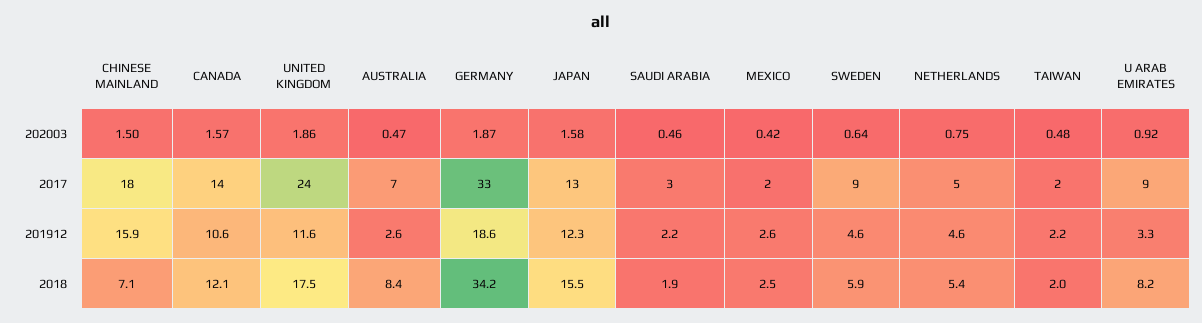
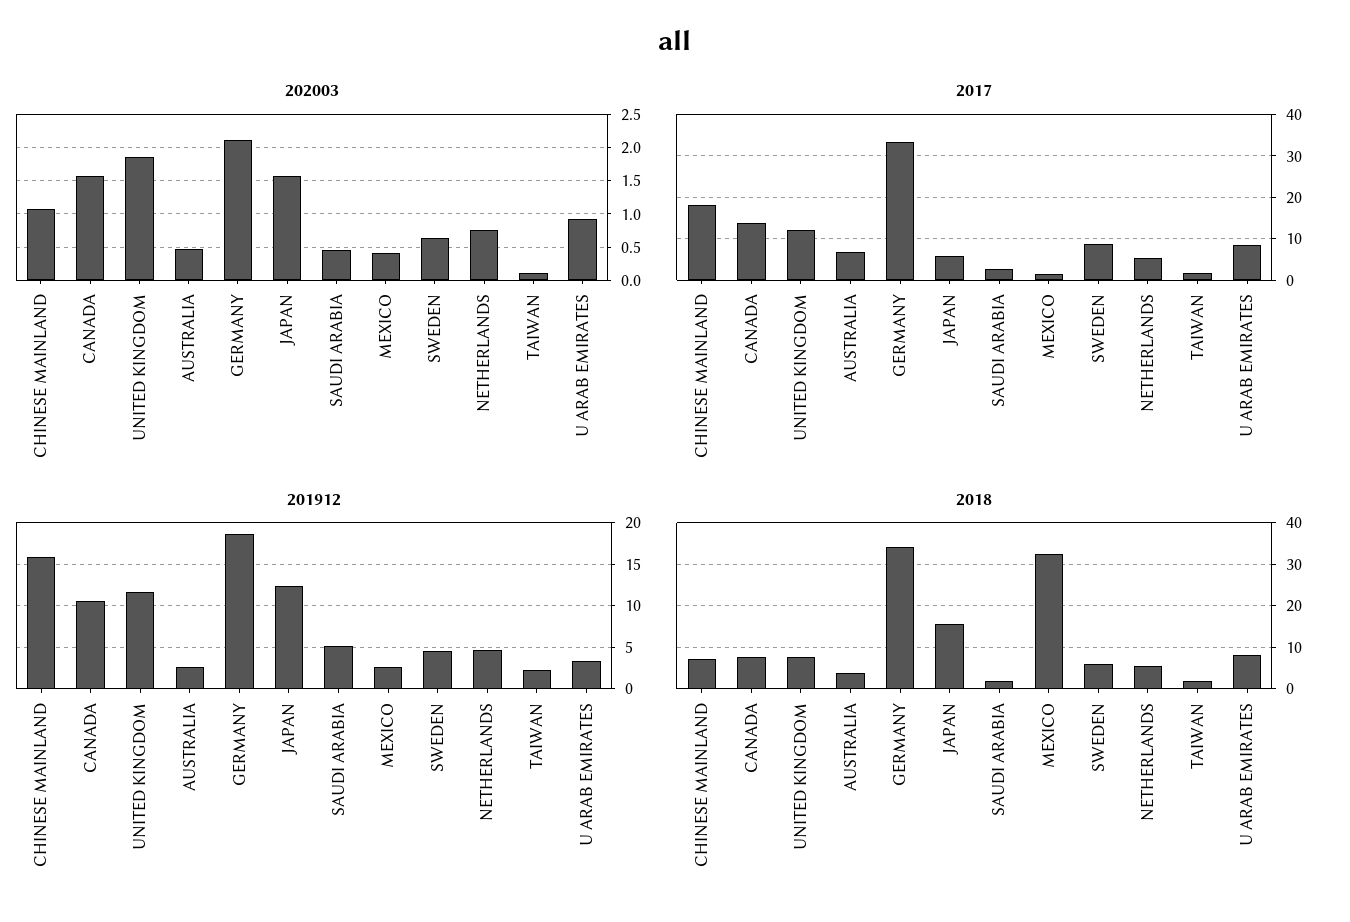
202003, CHINESE MAINLAND: 1.5 -> 1.1
202003, GERMANY: 1.87 -> 2.1
202003, TAIWAN: 0.48 -> 0.1
2017, UNITED KINGDOM: 24 -> 12
2017, JAPAN: 13 -> 6
201912, SAUDI ARABIA: 2.2 -> 5
2018, CANADA: 12.1 -> 8
2018, UNITED KINGDOM: 17.5 -> 8
2018, AUSTRALIA: 8.4 -> 4
2018, MEXICO: 2.5 -> 32

